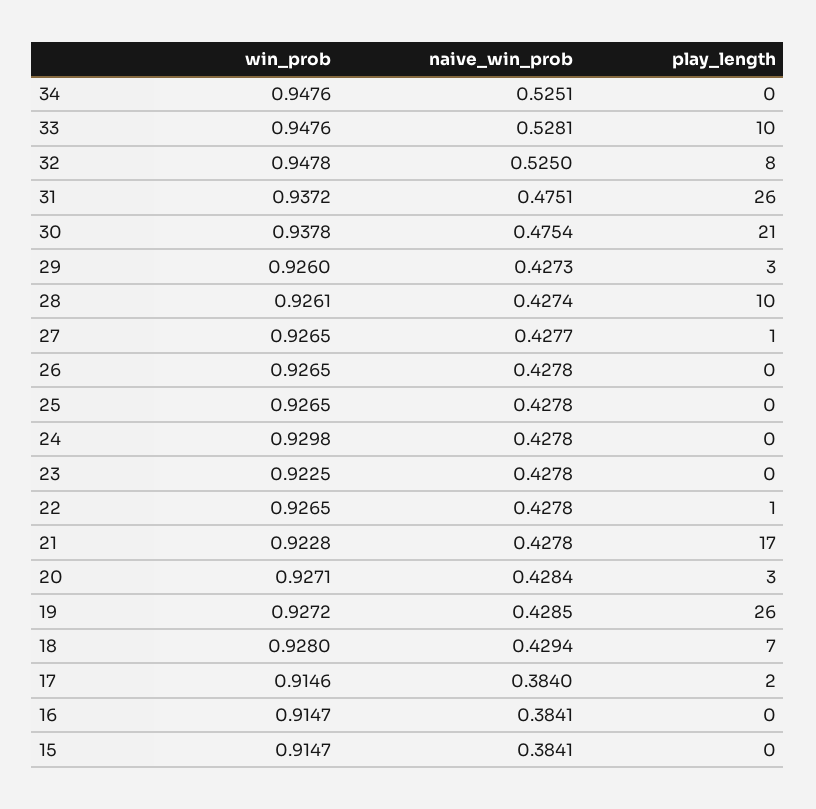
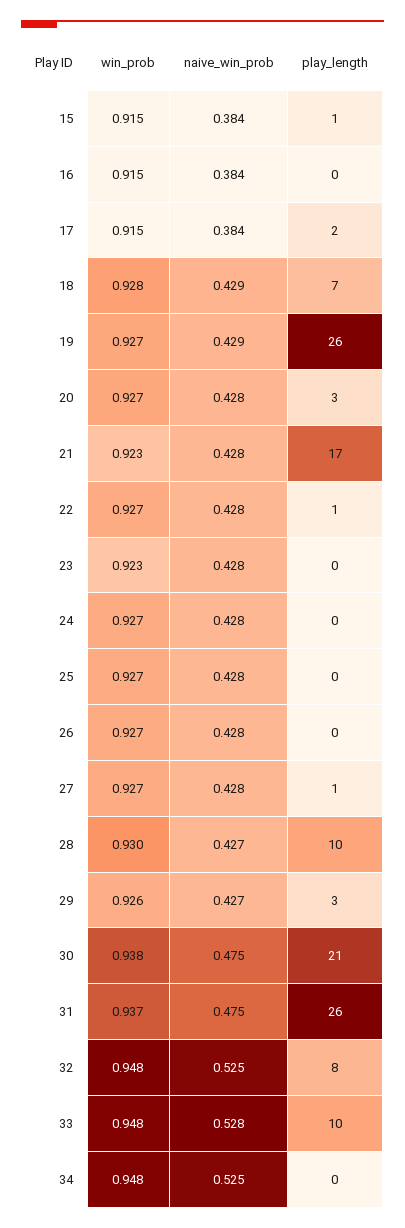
win_prob, 28: 0.9261 -> 0.93
win_prob, 24: 0.9298 -> 0.927
play_length, 15: 0 -> 1

